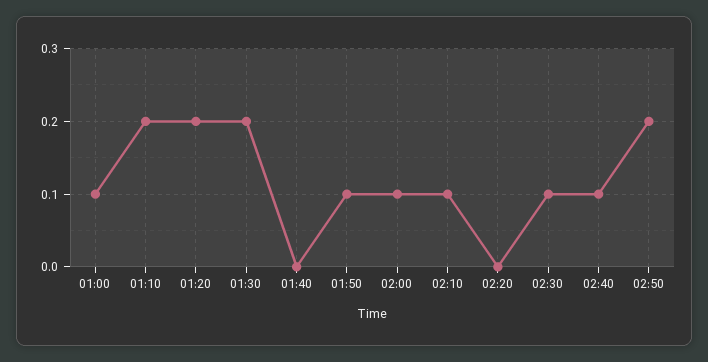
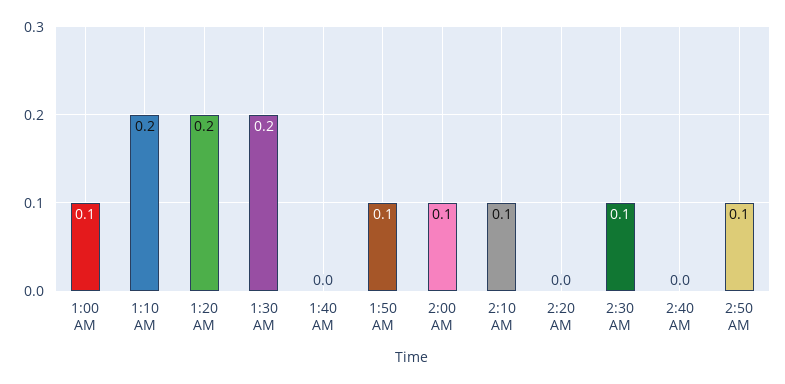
02:40: 0.1 -> 0
02:50: 0.2 -> 0.1

